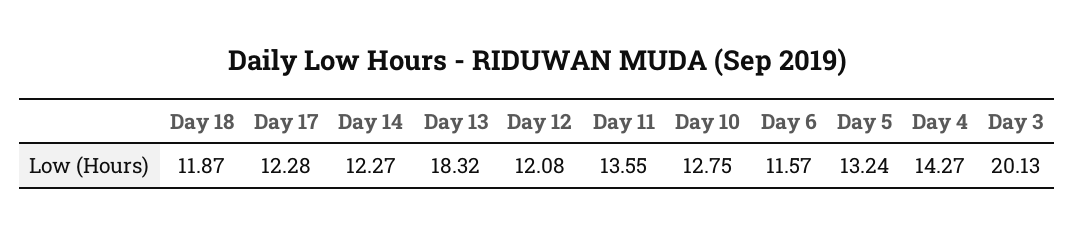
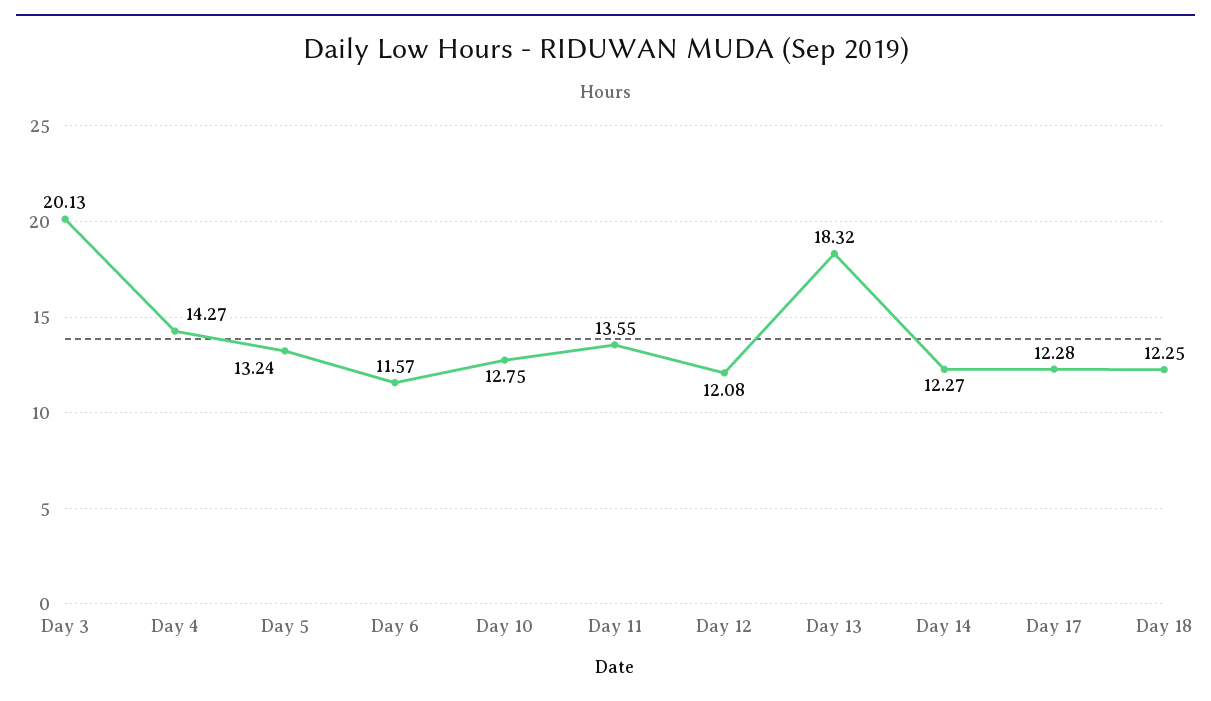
Day 18: 11.87 -> 12.25

